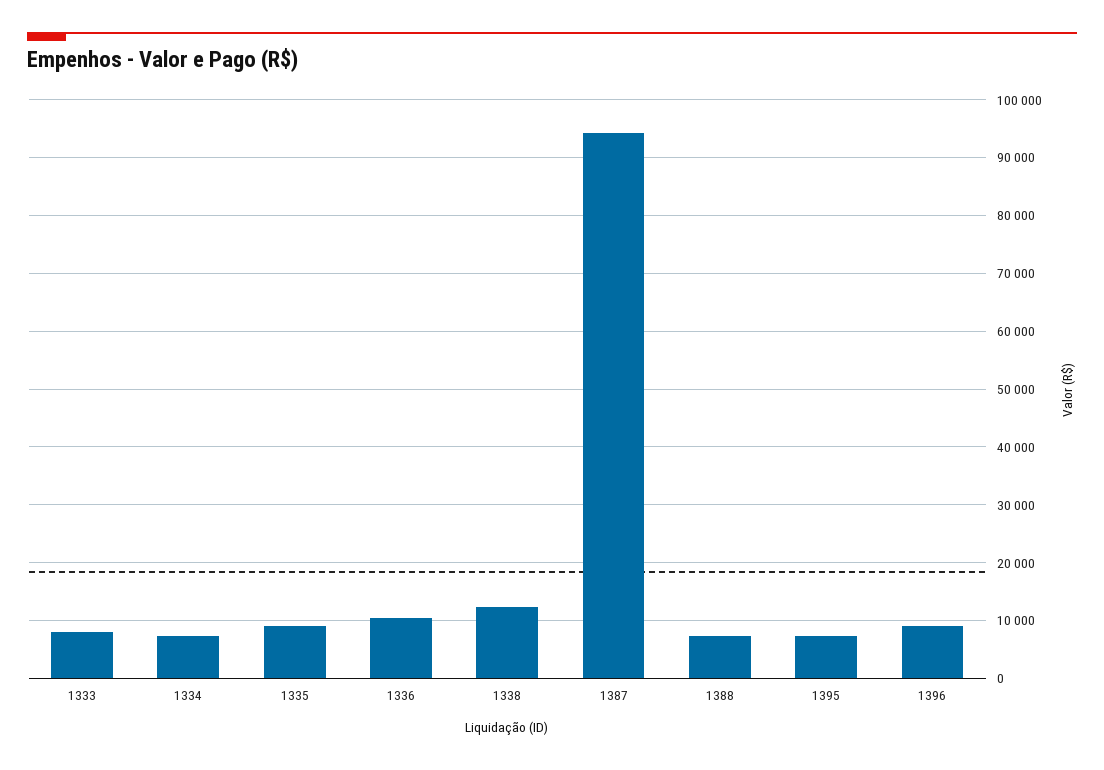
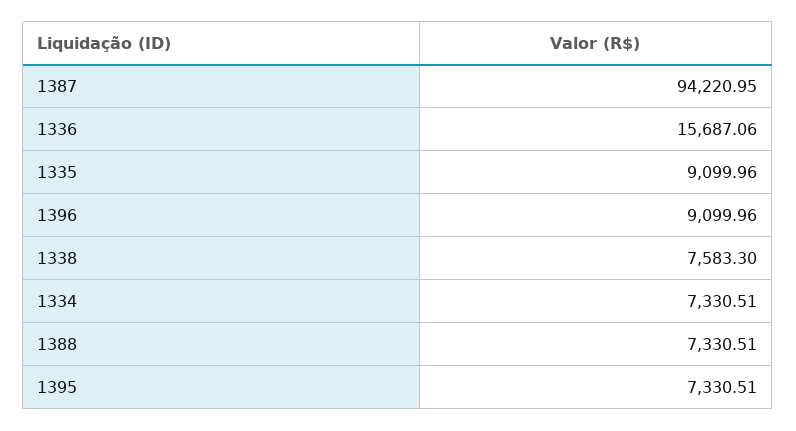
1333: 8000 -> none
1336: 10000 -> 15687.06
1338: 12000 -> 7583.3

